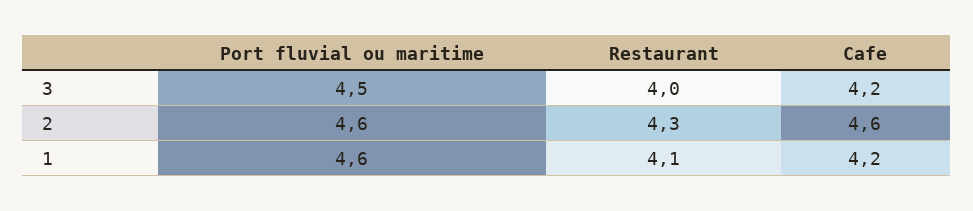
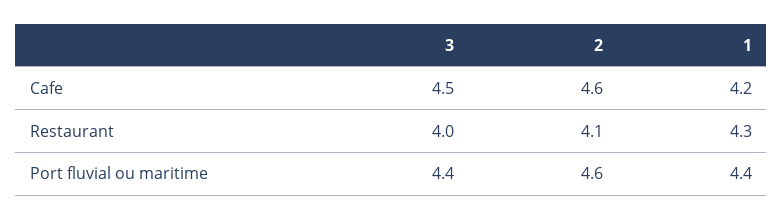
Port fluvial ou maritime, 3: 4.5 -> 4.4
Cafe, 3: 4.2 -> 4.5
Restaurant, 2: 4.3 -> 4.1
Port fluvial ou maritime, 1: 4.6 -> 4.4
Restaurant, 1: 4.1 -> 4.3

